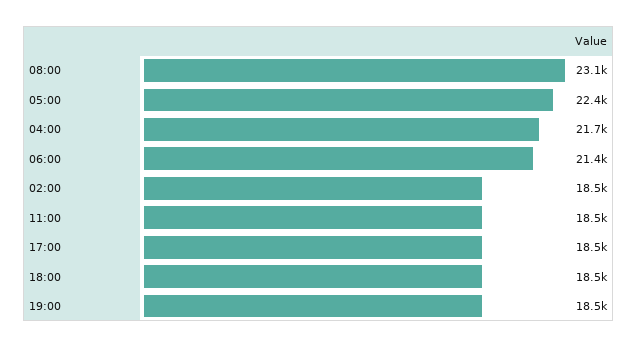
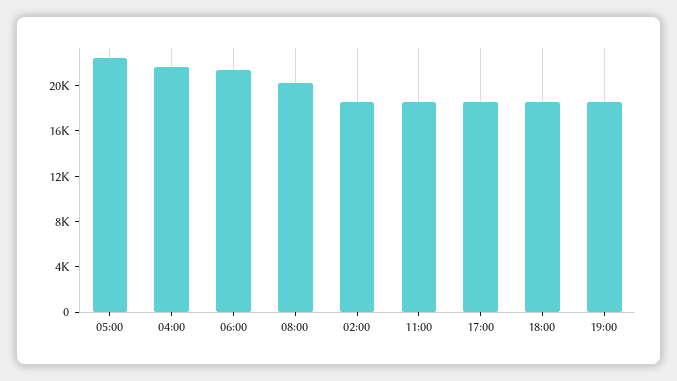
08:00: 23100 -> 20000

